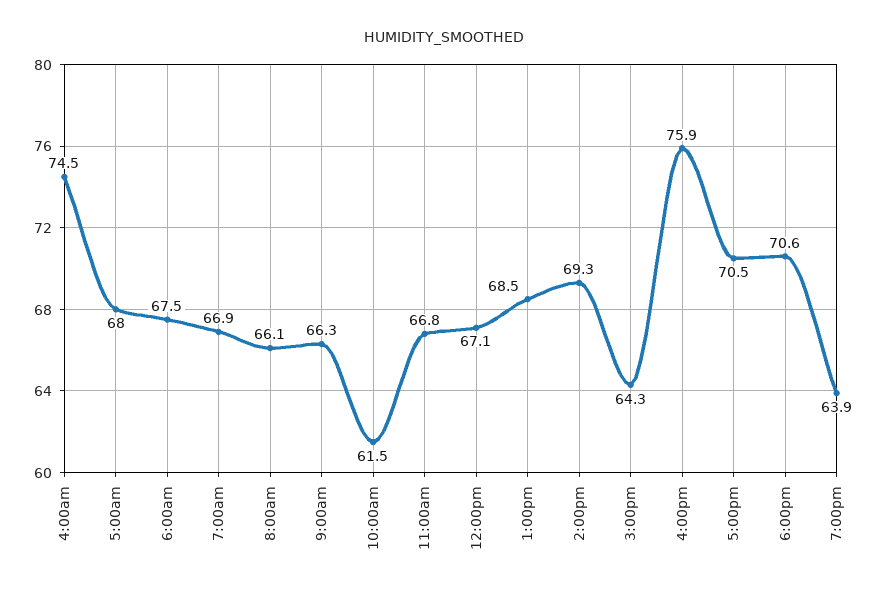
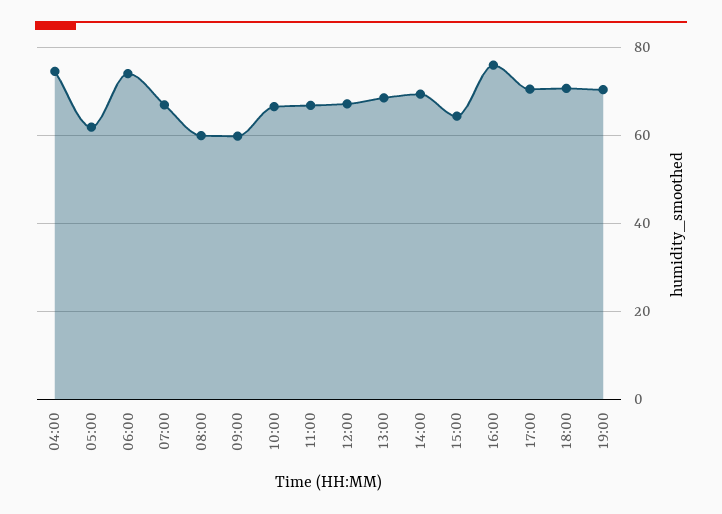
5:00am: 68 -> 62
6:00am: 67.5 -> 74
8:00am: 66.1 -> 60
9:00am: 66.3 -> 60
10:00am: 61.5 -> 66
7:00pm: 63.9 -> 70

